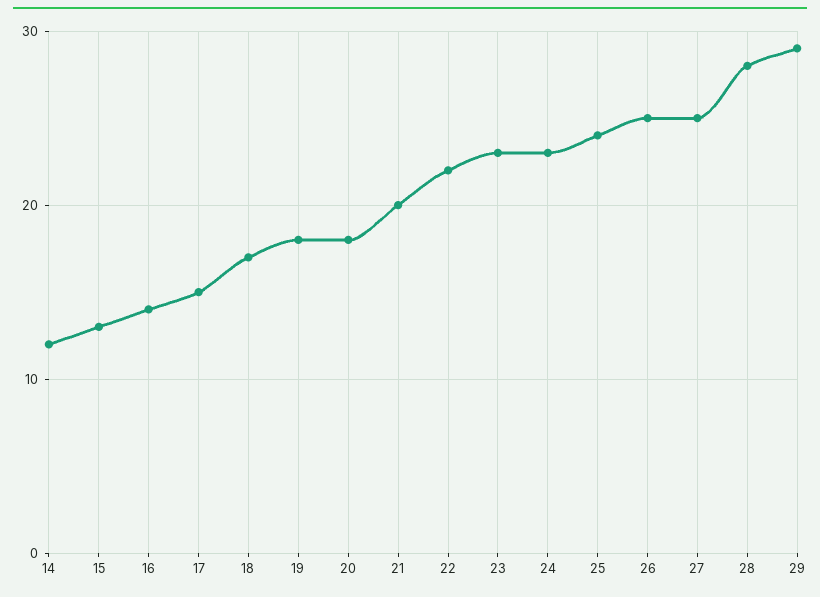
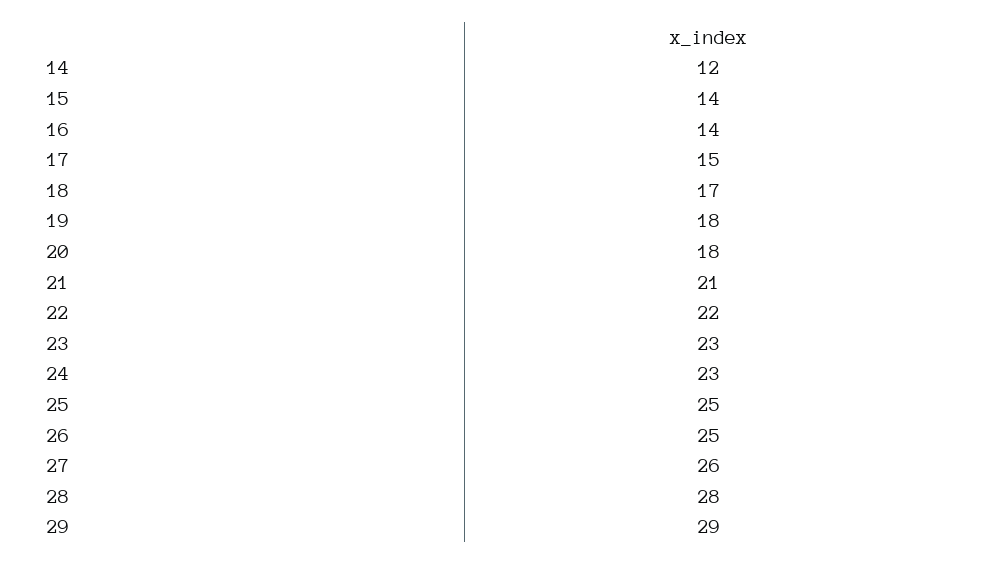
15: 13 -> 14
21: 20 -> 21
25: 24 -> 25
27: 25 -> 26

